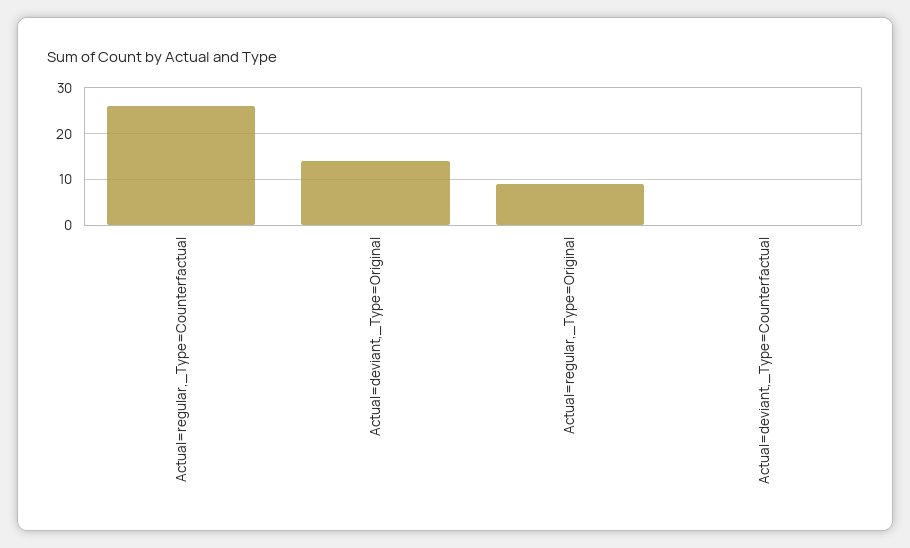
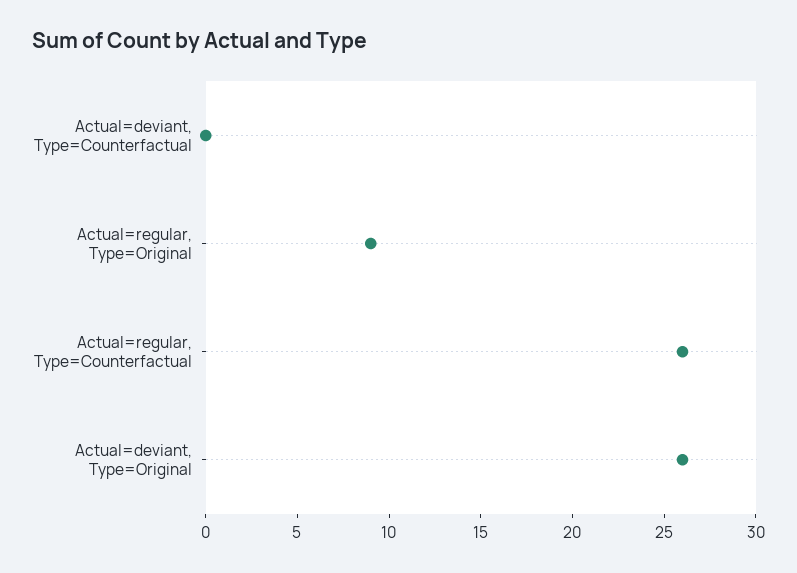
Actual=deviant,_Type=Original: 15 -> 26

